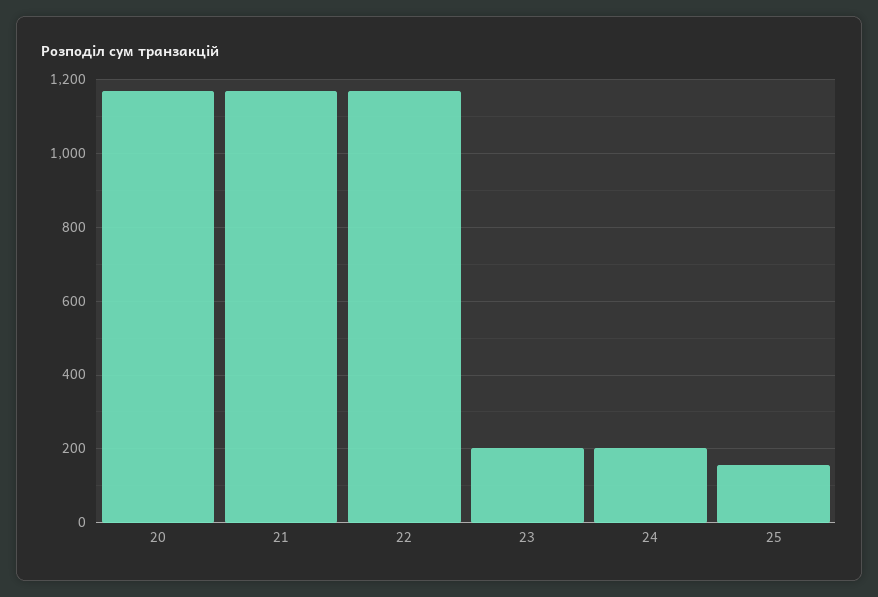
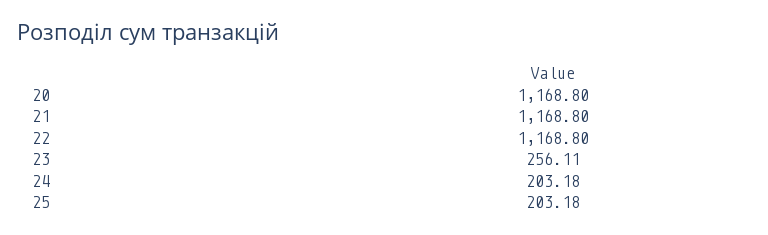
23: 200 -> 256.11
25: 160 -> 203.18

